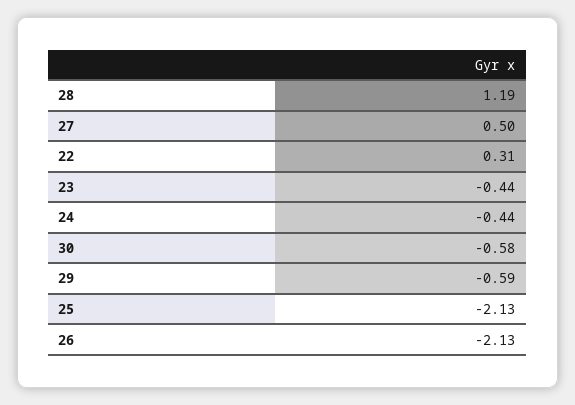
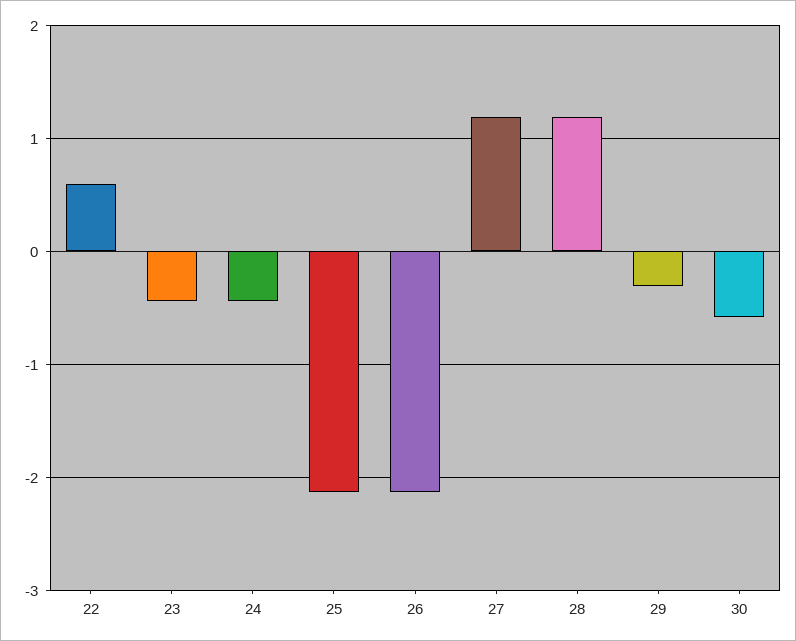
27: 0.5 -> 1.2
22: 0.31 -> 0.6
29: -0.59 -> -0.3

